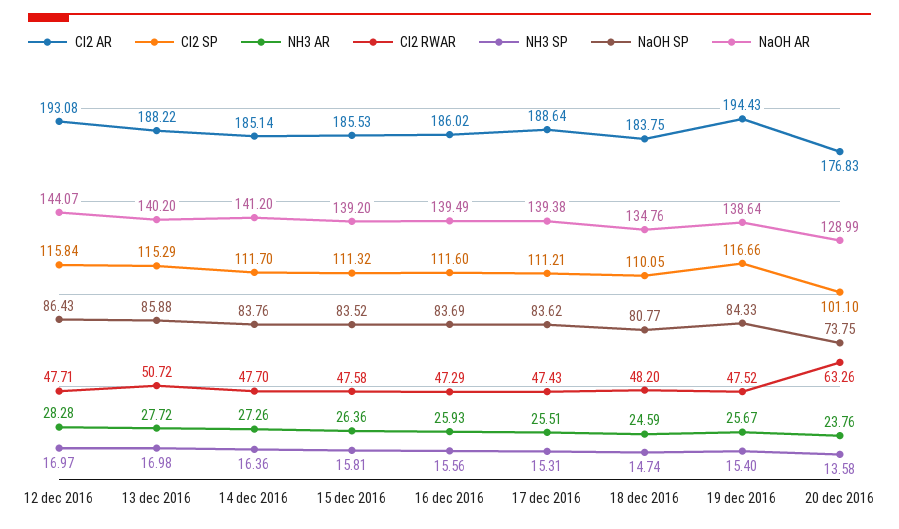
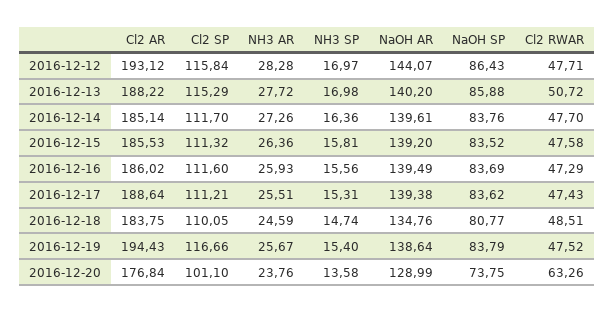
Cl2 AR, 12 dec 2016: 193.08 -> 193.12
NaOH AR, 14 dec 2016: 141.2 -> 139.61
Cl2 RWAR, 18 dec 2016: 48.2 -> 48.51
NaOH SP, 19 dec 2016: 84.33 -> 83.79
Cl2 AR, 20 dec 2016: 176.83 -> 176.84

